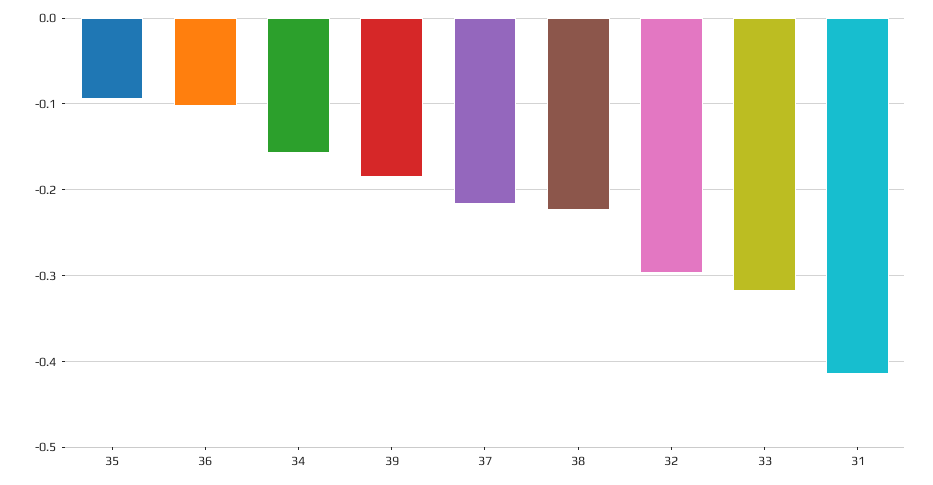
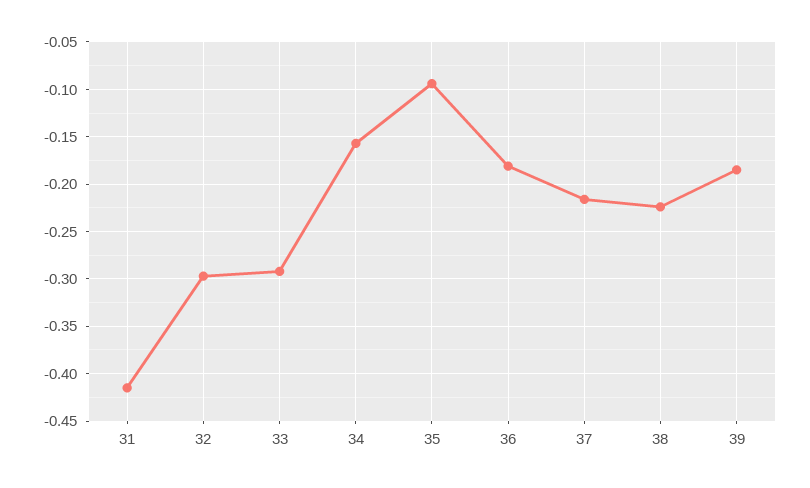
36: -0.1 -> -0.18
33: -0.32 -> -0.29

